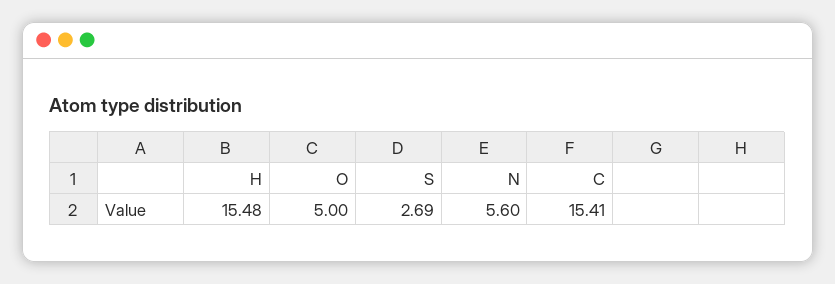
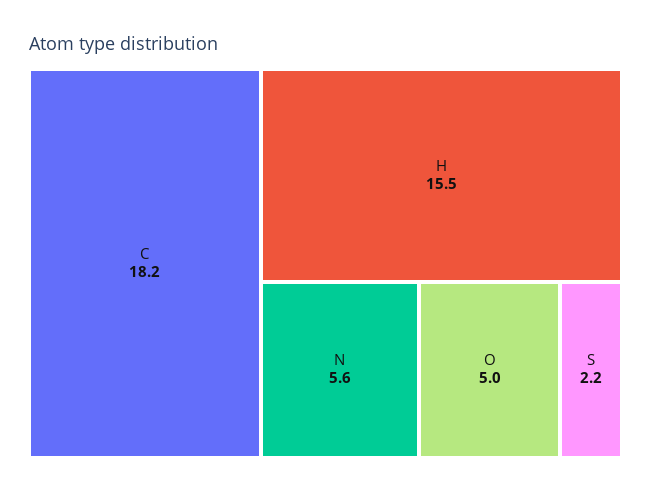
S: 2.69 -> 2.2
C: 15.41 -> 18.2

